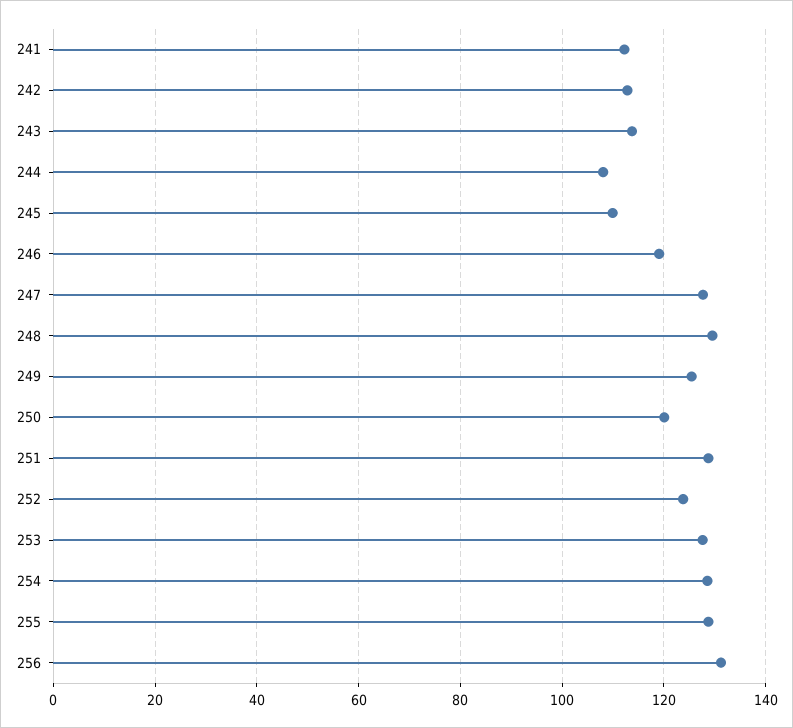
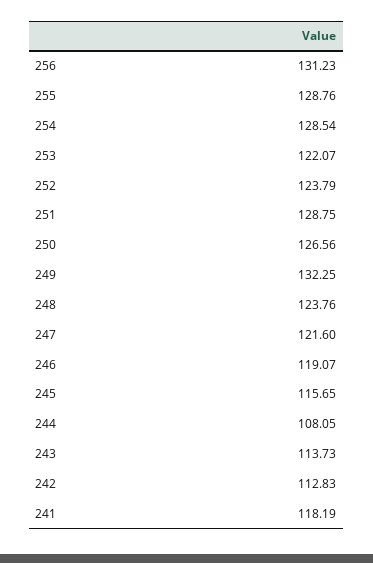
241: 112 -> 118.19
245: 110 -> 115.65
247: 128 -> 121.6
248: 130 -> 123.76
249: 126 -> 132.25
250: 120 -> 126.56
253: 128 -> 122.07

